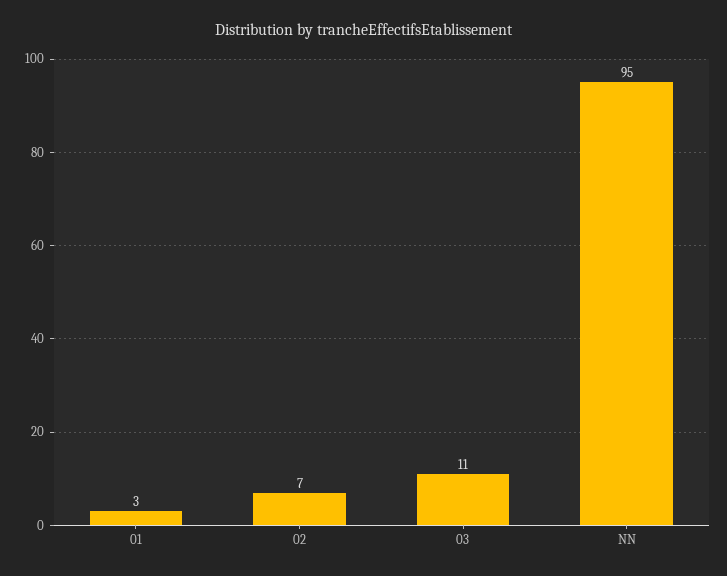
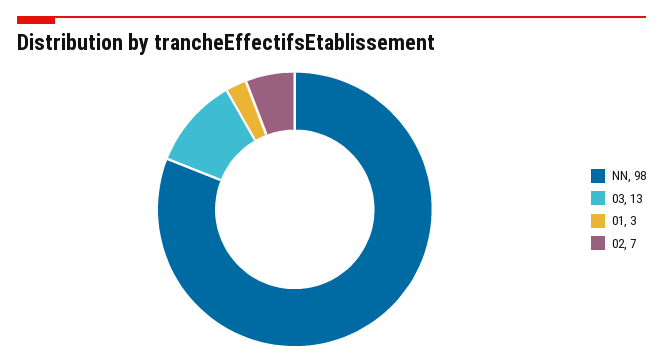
03: 11 -> 13
NN: 95 -> 98

